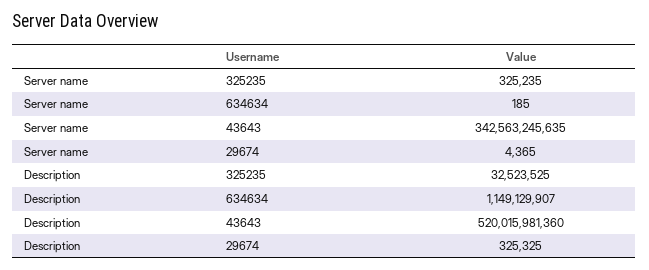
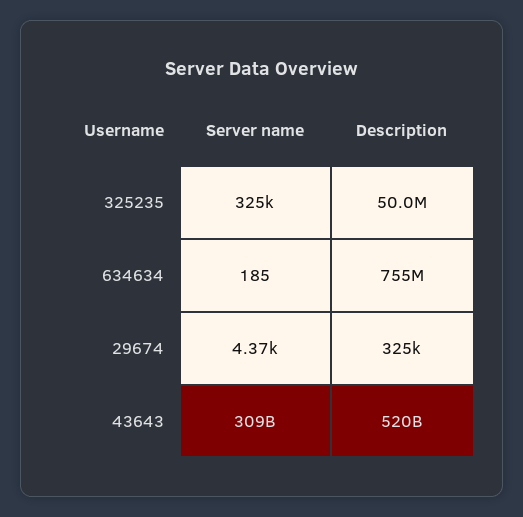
Server name, 43643: 342563245635 -> 309000000000
Description, 325235: 32523525 -> 50000000
Description, 634634: 1149129907 -> 755000000

